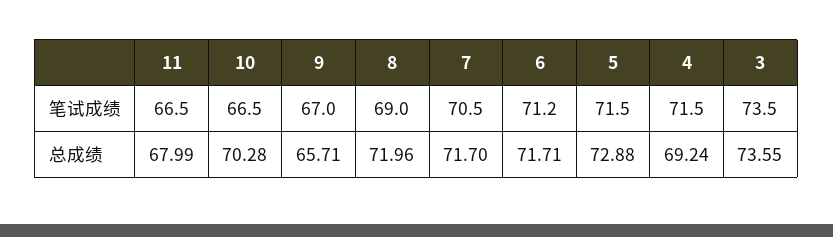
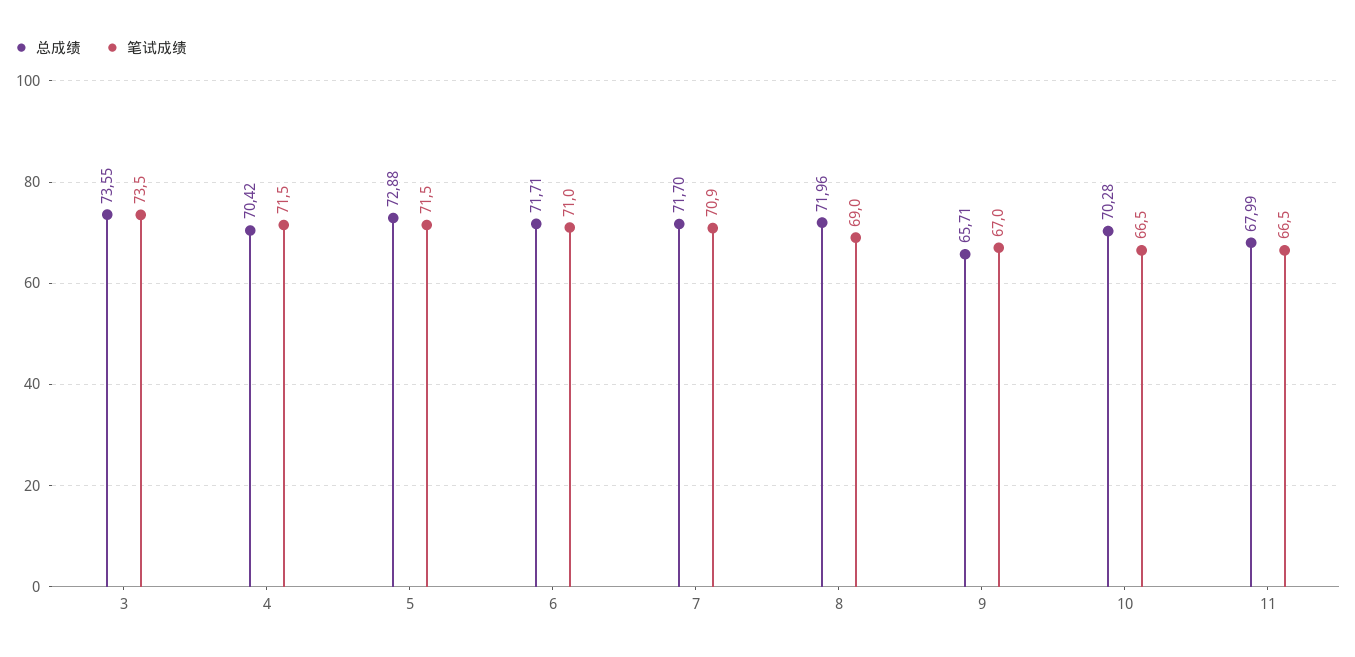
笔试成绩, 7: 70.5 -> 70.9
笔试成绩, 6: 71.2 -> 71
总成绩, 4: 69.24 -> 70.42

